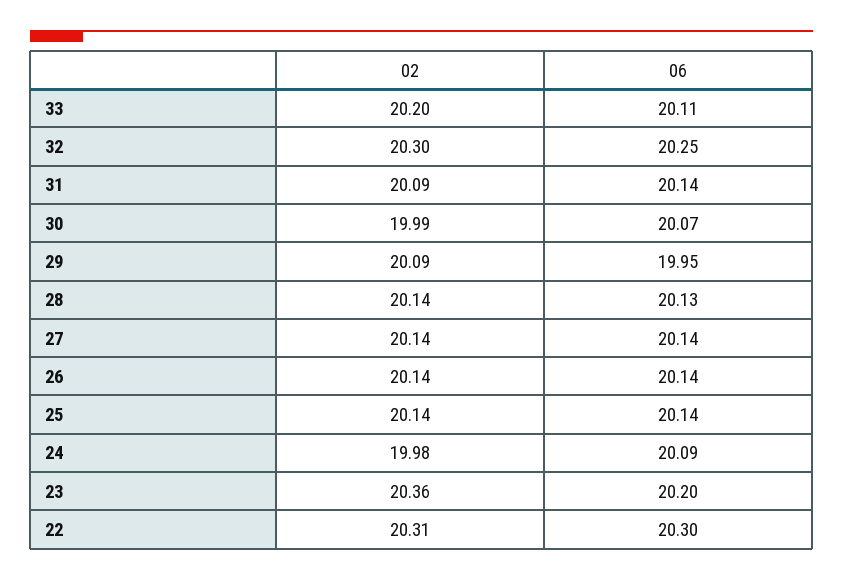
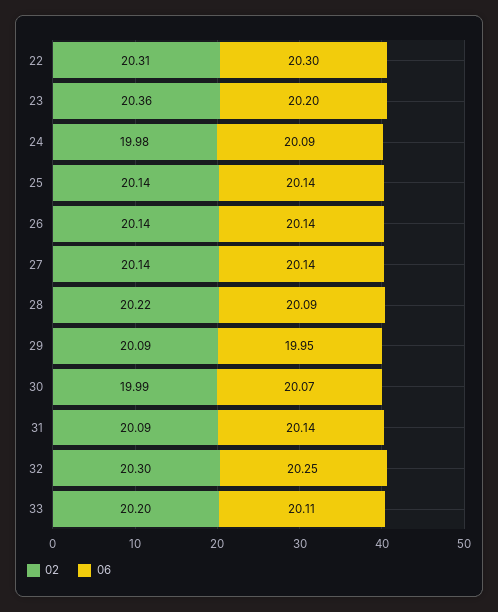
02, 28: 20.14 -> 20.22
06, 28: 20.13 -> 20.09

